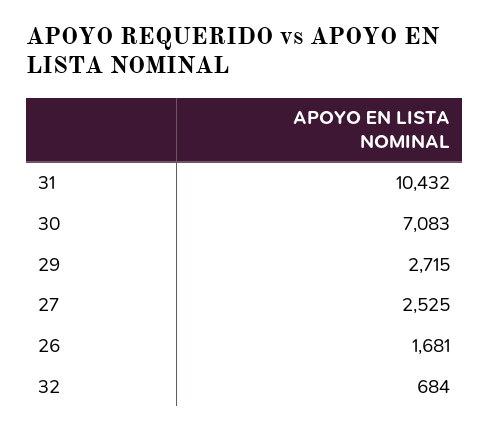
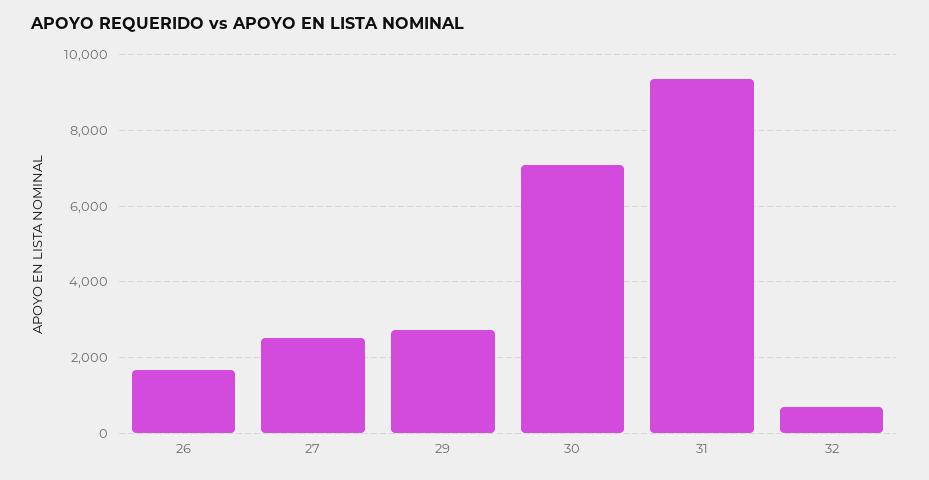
31: 10432 -> 9400

